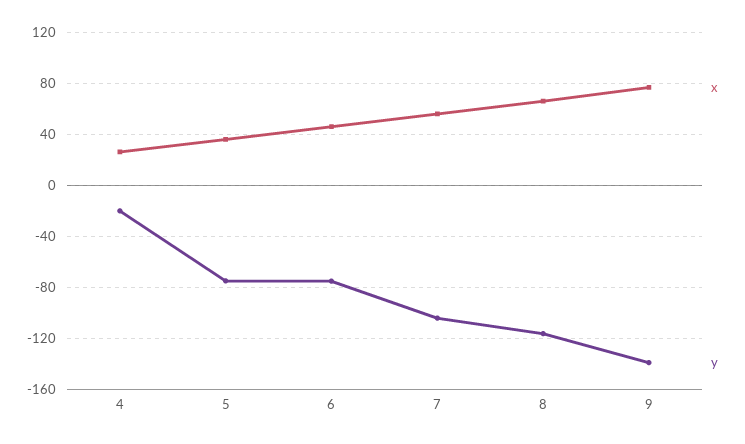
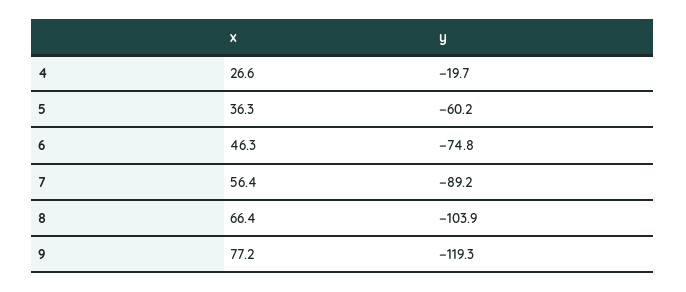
y, 5: -75 -> -60.2
y, 7: -105 -> -89.2
y, 8: -115 -> -103.9
y, 9: -140 -> -119.3

